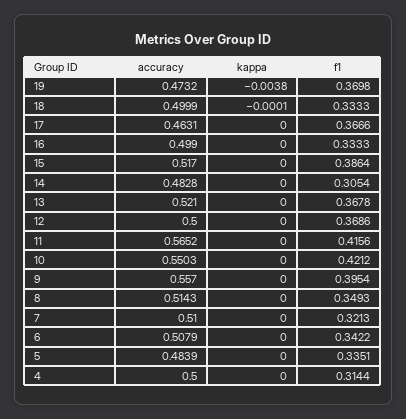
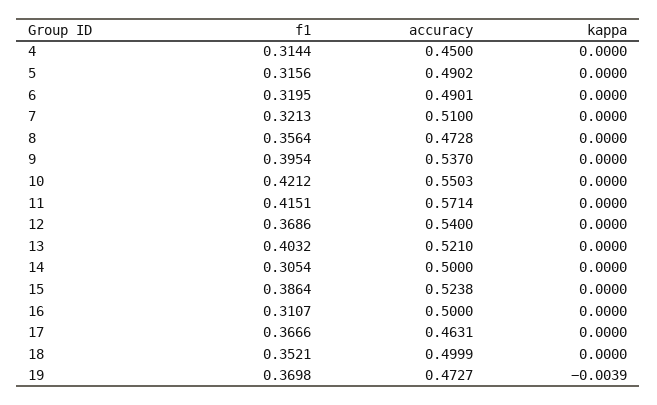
accuracy, 19: 0.4732 -> 0.4727
kappa, 19: -0.0038 -> -0.0039
kappa, 18: -0.0001 -> 0
f1, 18: 0.3333 -> 0.3521
accuracy, 16: 0.499 -> 0.5
f1, 16: 0.3333 -> 0.3107
accuracy, 15: 0.517 -> 0.5238
accuracy, 14: 0.4828 -> 0.5
f1, 13: 0.3678 -> 0.4032
accuracy, 12: 0.5 -> 0.54
accuracy, 11: 0.5652 -> 0.5714
f1, 11: 0.4156 -> 0.4151
accuracy, 9: 0.557 -> 0.537
accuracy, 8: 0.5143 -> 0.4728
f1, 8: 0.3493 -> 0.3564
accuracy, 6: 0.5079 -> 0.4901
f1, 6: 0.3422 -> 0.3195
accuracy, 5: 0.4839 -> 0.4902
f1, 5: 0.3351 -> 0.3156
accuracy, 4: 0.5 -> 0.45

